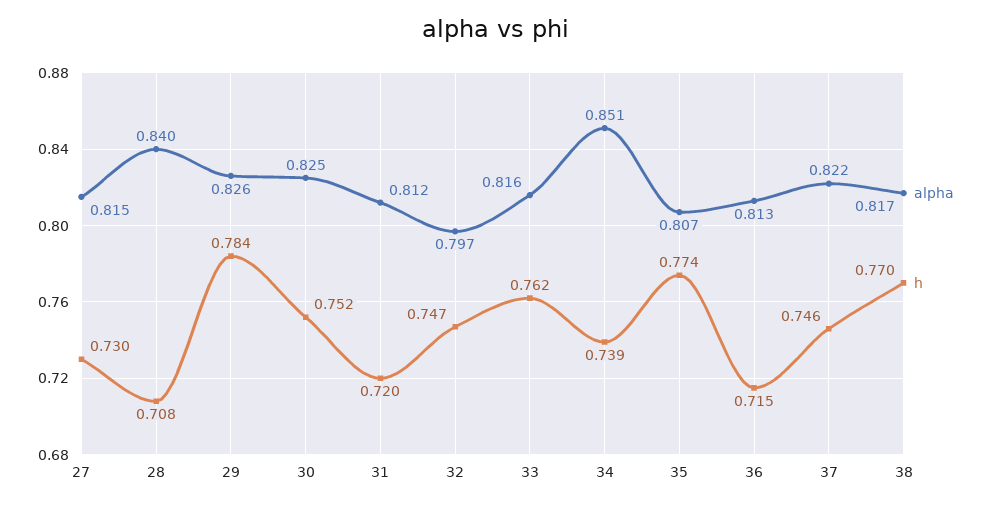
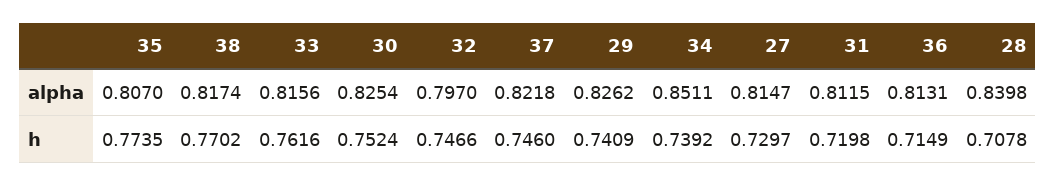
h, 29: 0.784 -> 0.7409

